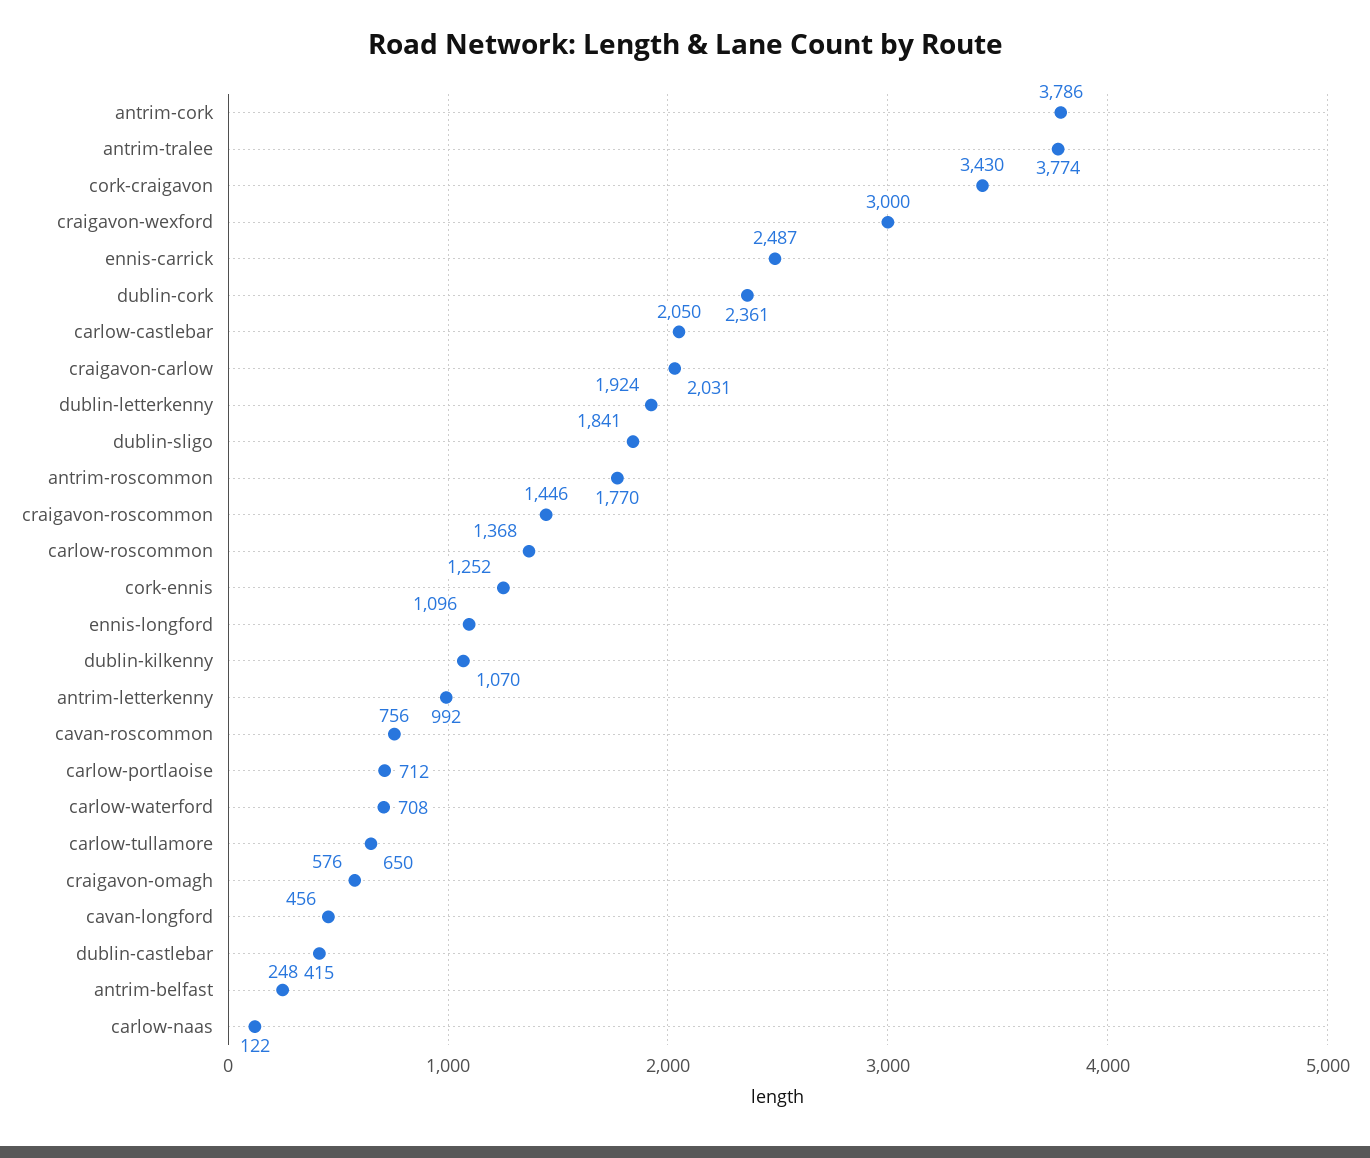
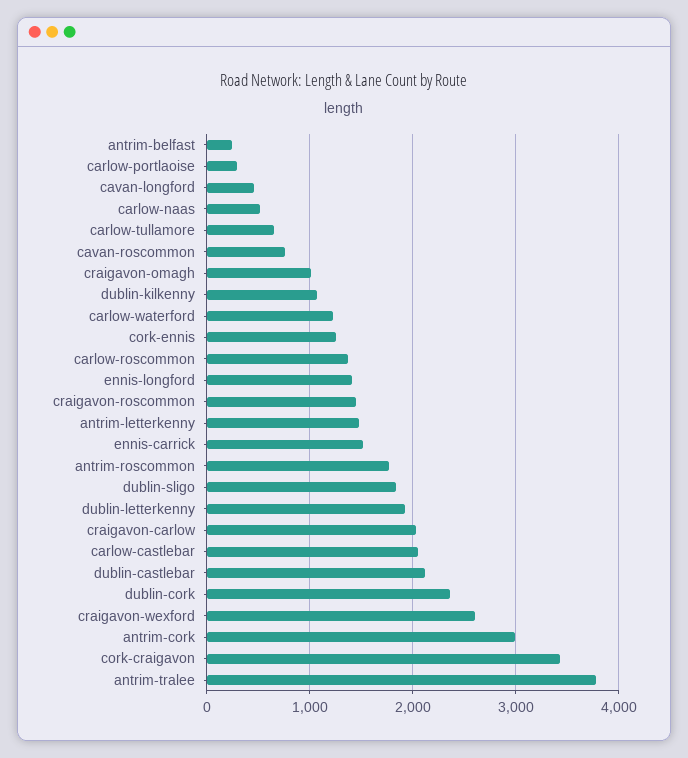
antrim-cork: 3786 -> 3000
craigavon-wexford: 3000 -> 2600
ennis-carrick: 2487 -> 1500
ennis-longford: 1096 -> 1400
antrim-letterkenny: 992 -> 1500
carlow-portlaoise: 712 -> 300
carlow-waterford: 708 -> 1200
craigavon-omagh: 576 -> 1000
dublin-castlebar: 415 -> 2100
carlow-naas: 122 -> 500

